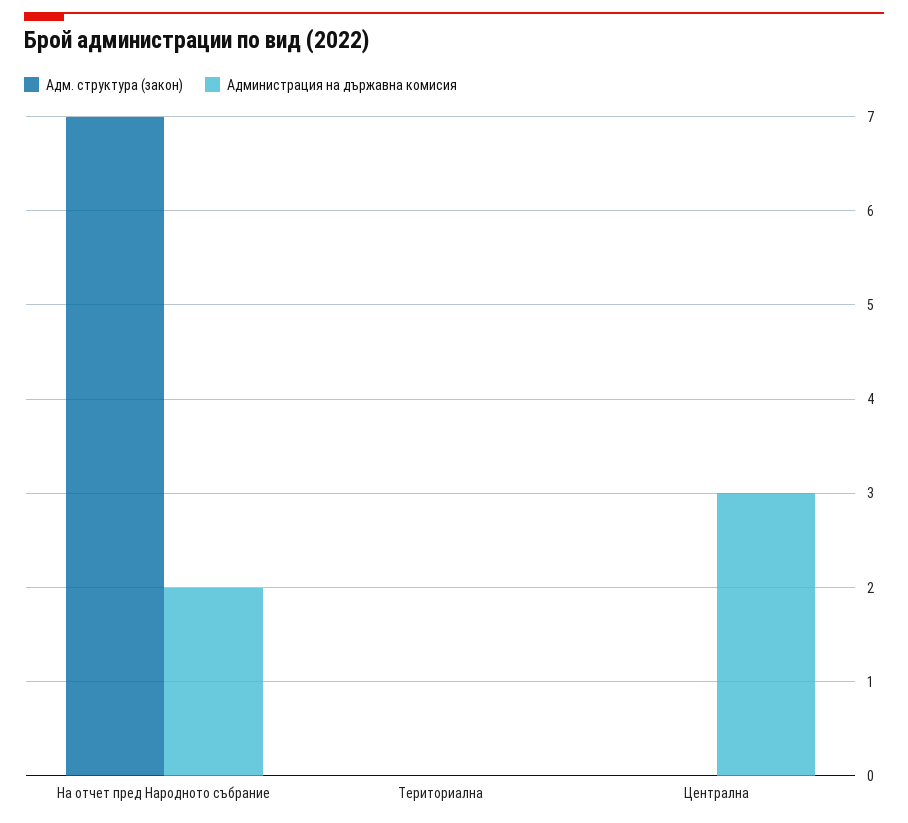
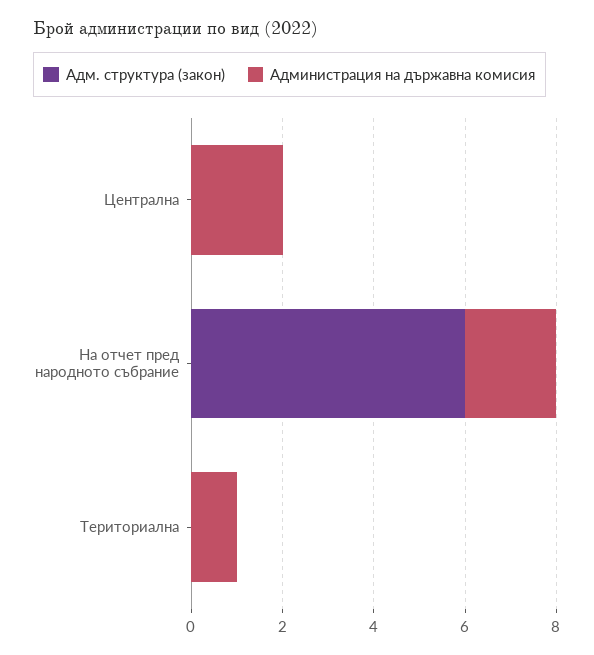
Адм. структура (закон), На отчет пред Народното събрание: 7 -> 6
Администрация на държавна комисия, Териториална: 0 -> 1
Администрация на държавна комисия, Централна: 3 -> 2

